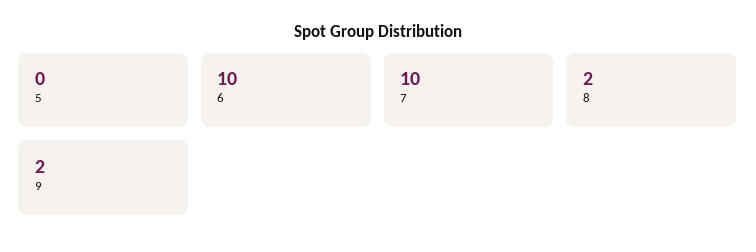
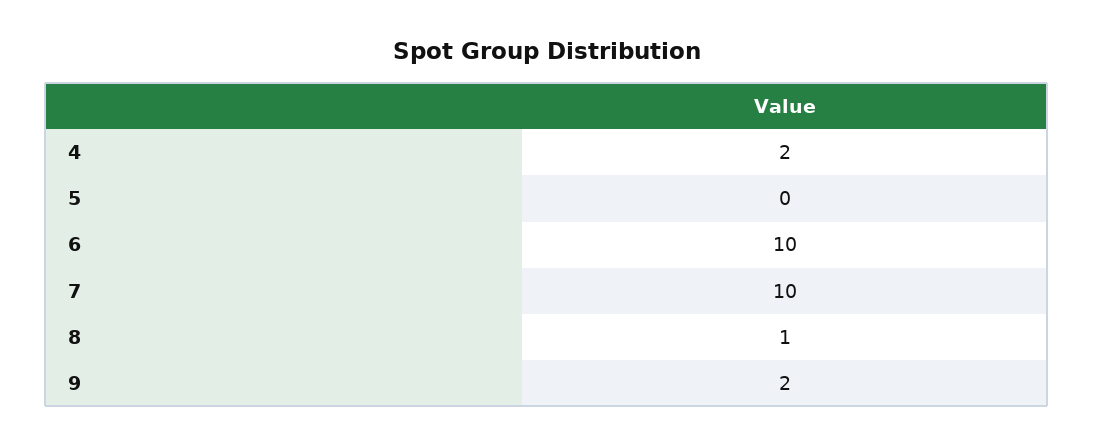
8: 2 -> 1
4: none -> 2

